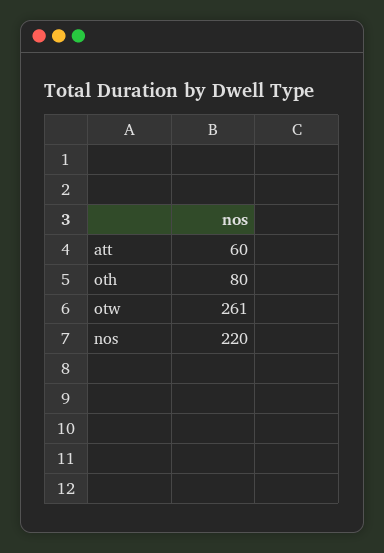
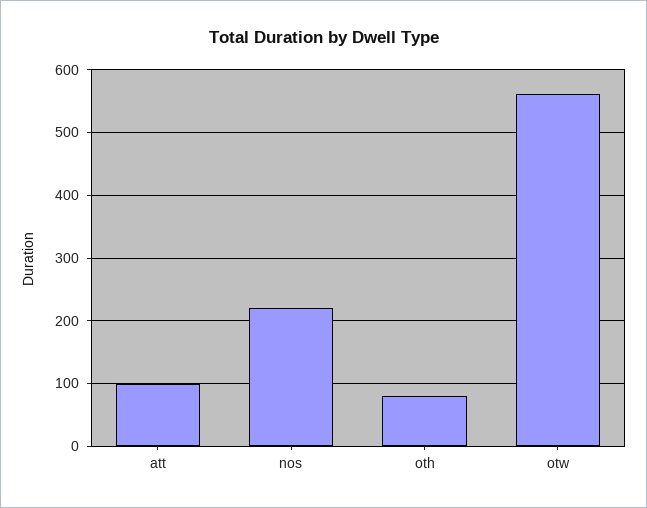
att: 60 -> 100
otw: 261 -> 560

